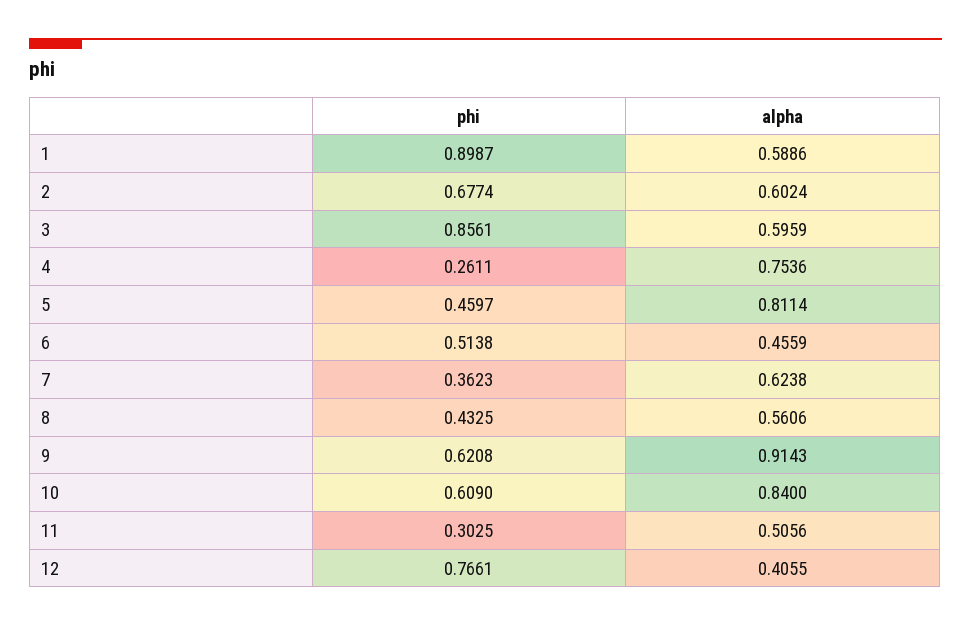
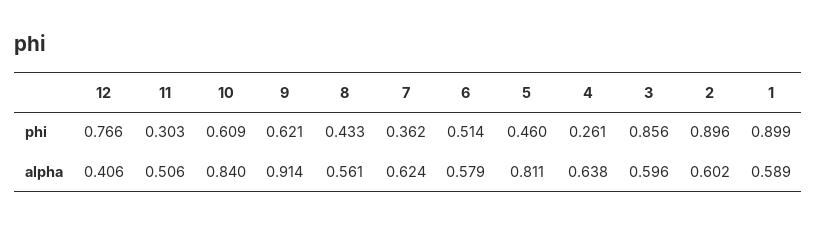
phi, 2: 0.6774 -> 0.896
alpha, 4: 0.7536 -> 0.638
alpha, 6: 0.4559 -> 0.579

